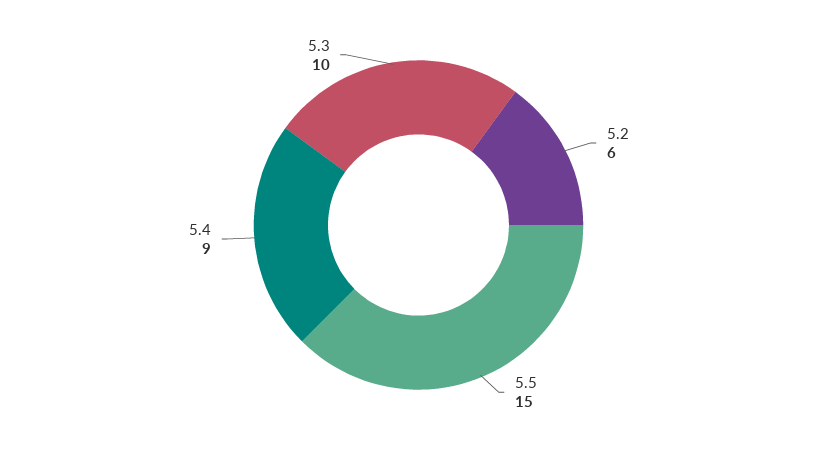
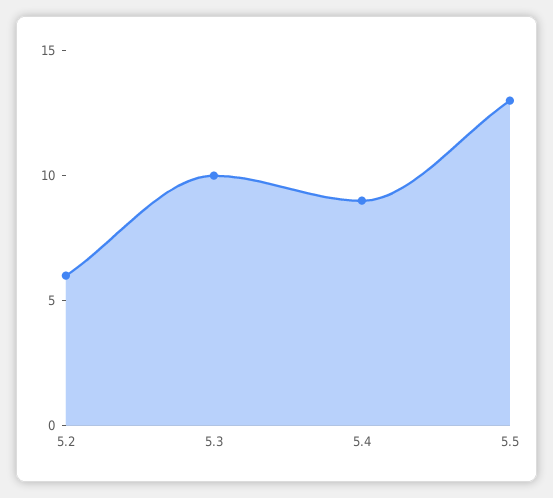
5.5: 15 -> 13

